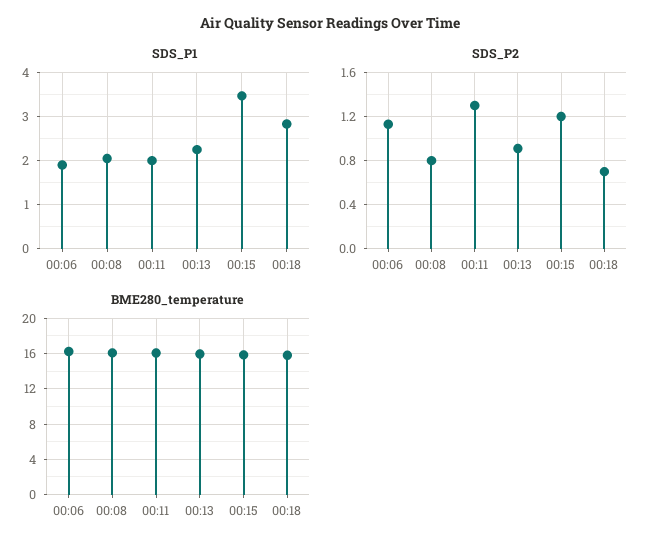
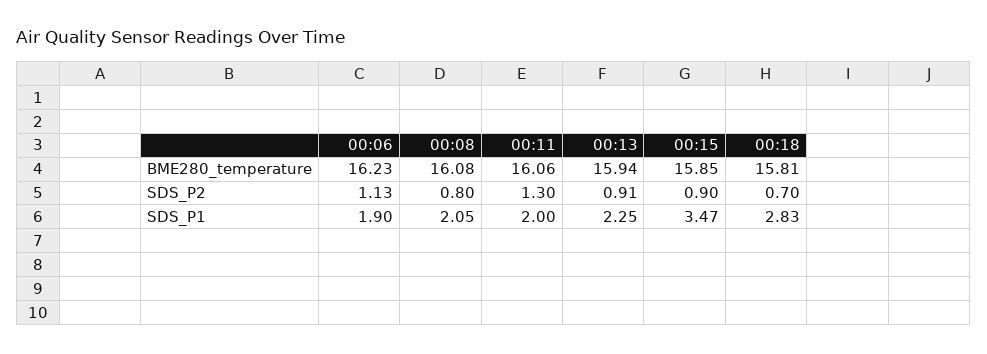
SDS_P2, 00:15: 1.2 -> 0.9

